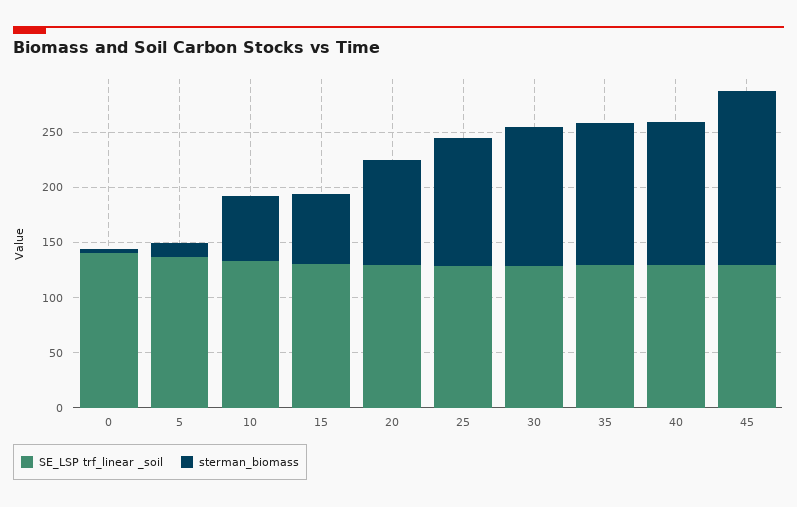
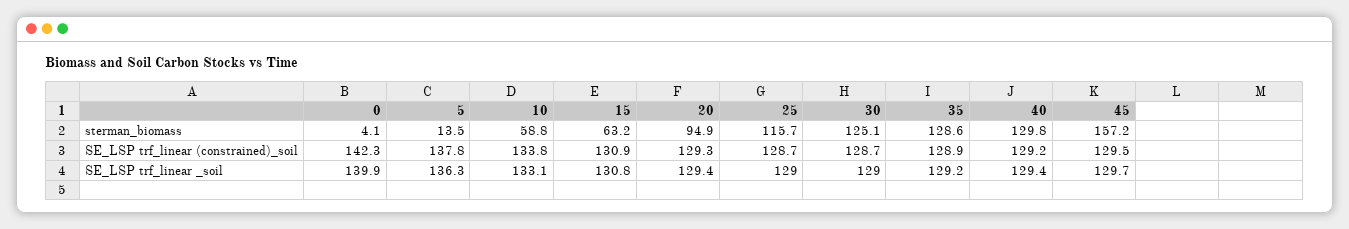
SE_LSP trf_linear (constrained)_soil, 0: none -> 142.3
SE_LSP trf_linear (constrained)_soil, 5: none -> 137.8
SE_LSP trf_linear (constrained)_soil, 10: none -> 133.8
SE_LSP trf_linear (constrained)_soil, 15: none -> 130.9
SE_LSP trf_linear (constrained)_soil, 20: none -> 129.3
SE_LSP trf_linear (constrained)_soil, 25: none -> 128.7
SE_LSP trf_linear (constrained)_soil, 30: none -> 128.7
SE_LSP trf_linear (constrained)_soil, 35: none -> 128.9
SE_LSP trf_linear (constrained)_soil, 40: none -> 129.2
SE_LSP trf_linear (constrained)_soil, 45: none -> 129.5

